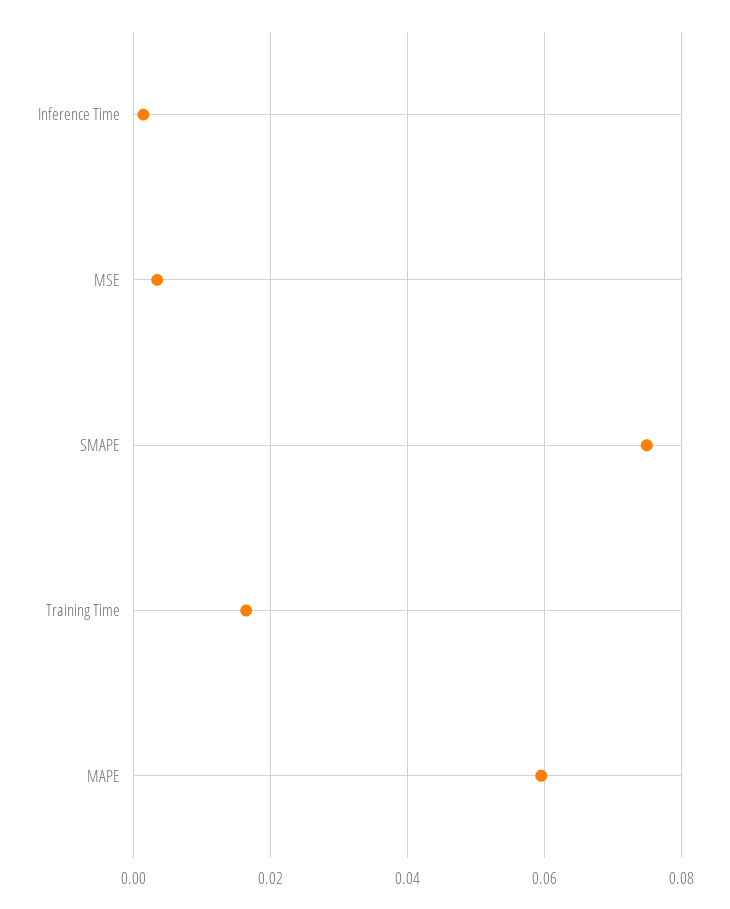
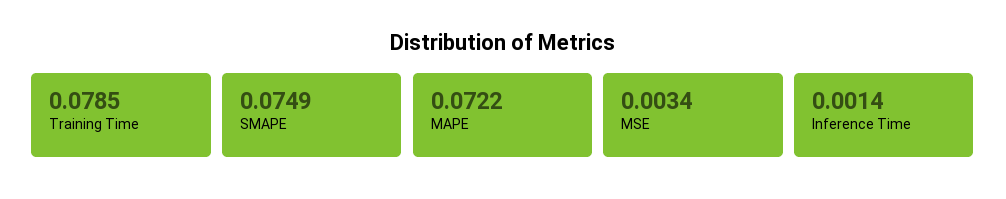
Training Time: 0.016 -> 0.0785
MAPE: 0.06 -> 0.0722

